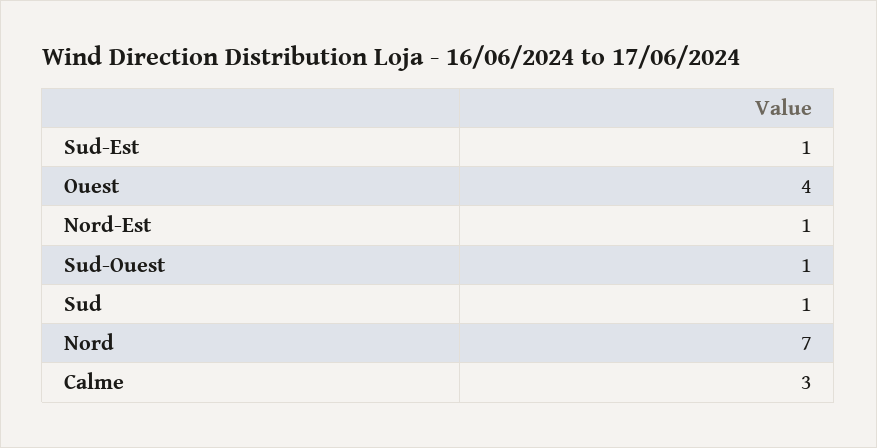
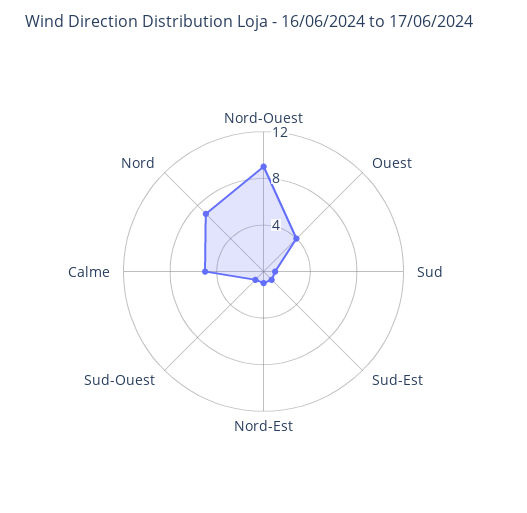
Calme: 3 -> 5
Nord-Ouest: none -> 9

